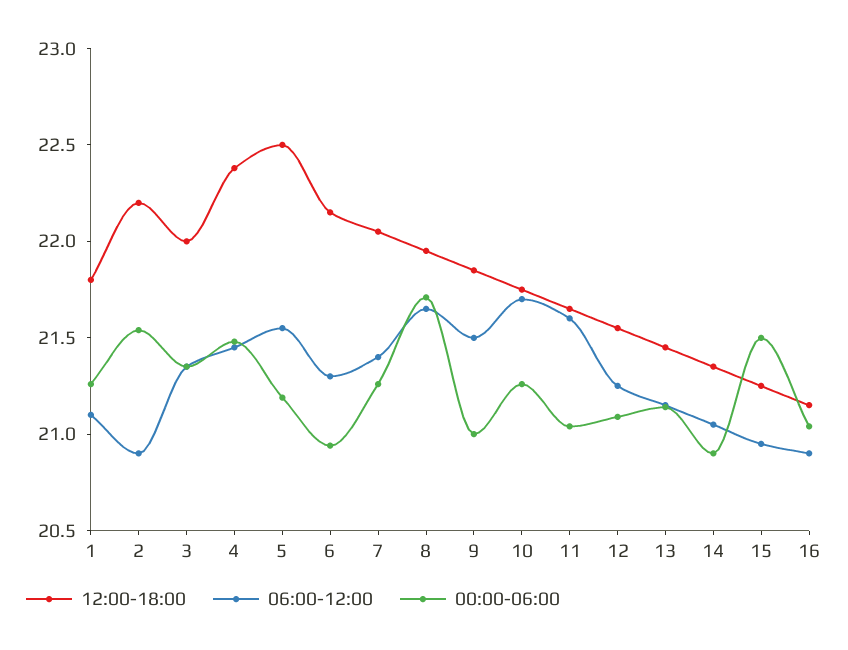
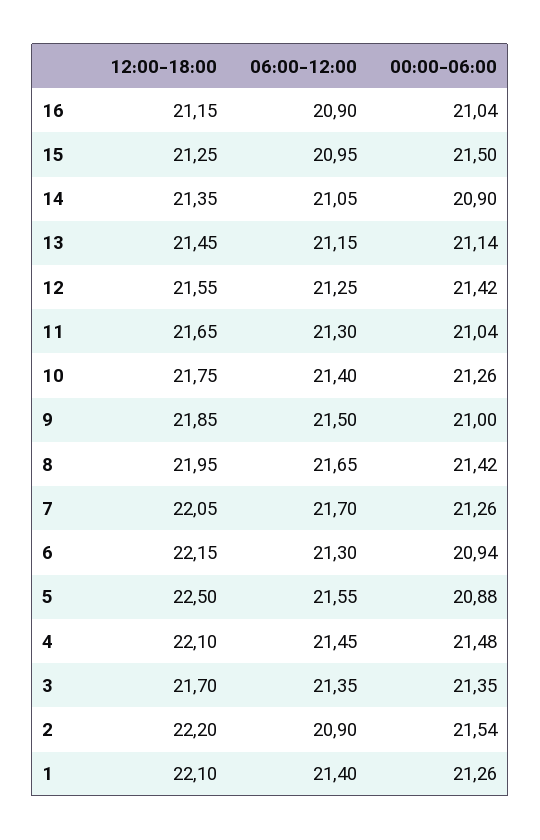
12:00-18:00, 1: 21.8 -> 22.1
06:00-12:00, 1: 21.1 -> 21.4
12:00-18:00, 3: 22 -> 21.7
12:00-18:00, 4: 22.4 -> 22.1
00:00-06:00, 5: 21.2 -> 20.88
06:00-12:00, 7: 21.4 -> 21.7
00:00-06:00, 8: 21.7 -> 21.42
06:00-12:00, 10: 21.7 -> 21.4
06:00-12:00, 11: 21.6 -> 21.3
00:00-06:00, 12: 21.1 -> 21.42

